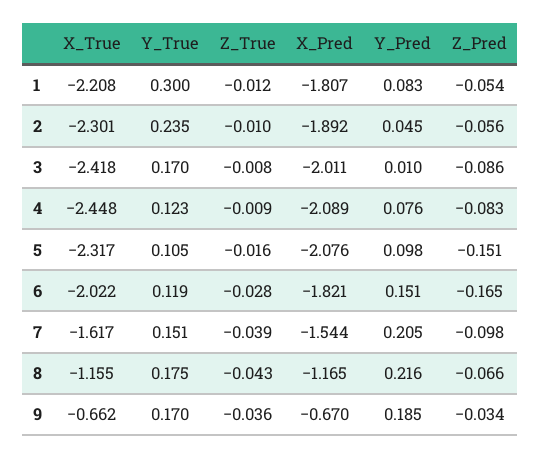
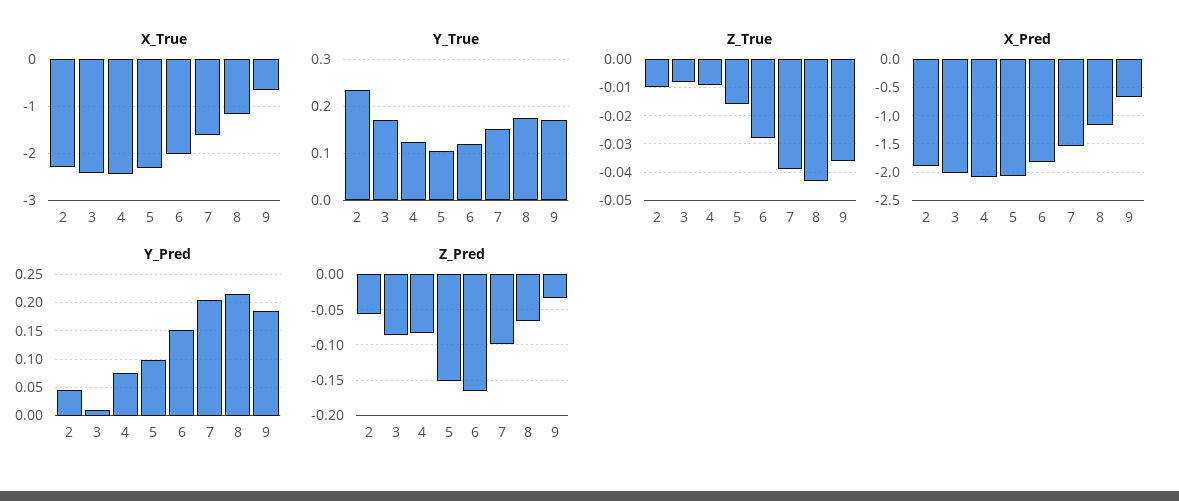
X_True, 1: -2.208 -> none
Y_True, 1: 0.3 -> none
Z_True, 1: -0.012 -> none
X_Pred, 1: -1.807 -> none
Y_Pred, 1: 0.083 -> none
Z_Pred, 1: -0.054 -> none

